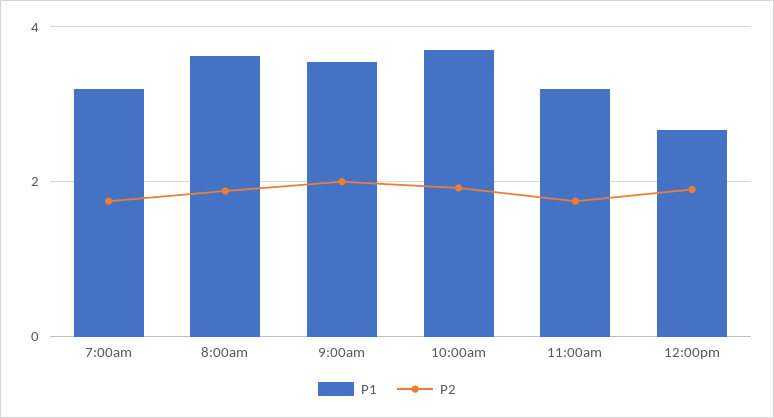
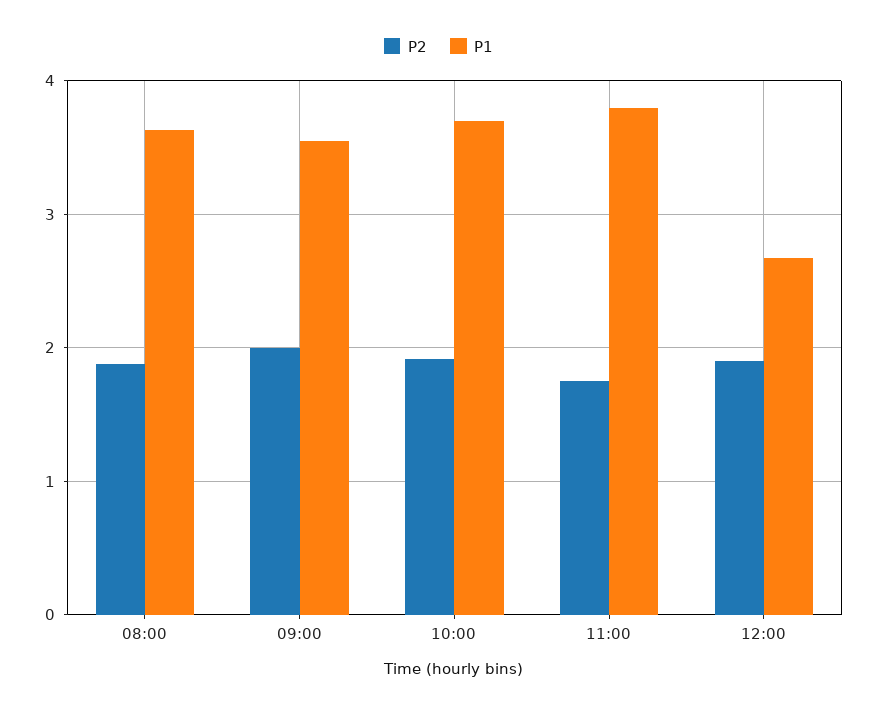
P1, 7:00am: 3.2 -> none
P2, 7:00am: 1.8 -> none
P1, 11:00am: 3.2 -> 3.8

